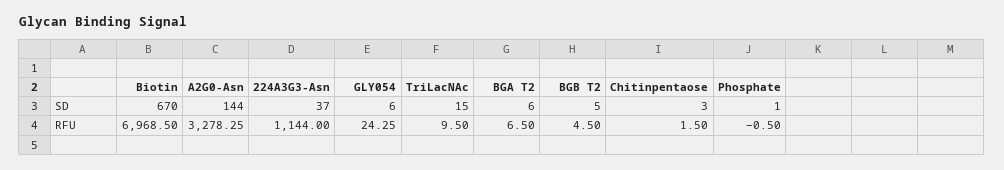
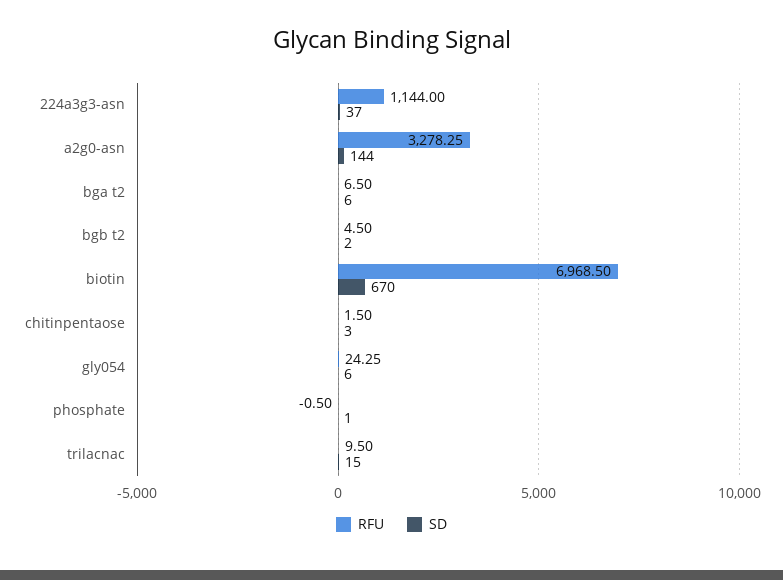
SD, BGB T2: 5 -> 2

